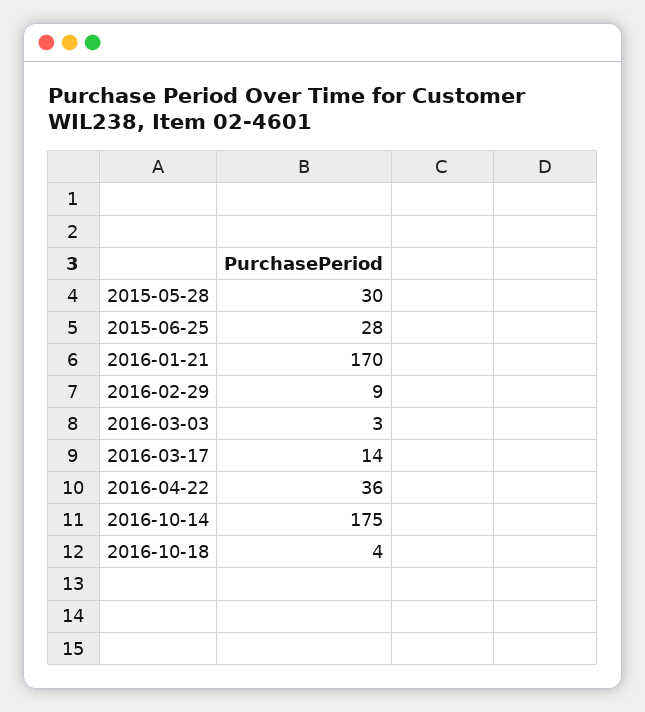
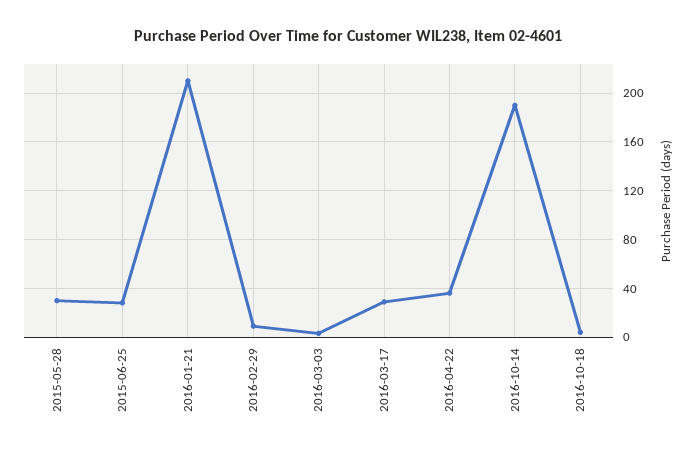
2016-01-21: 170 -> 210
2016-03-17: 14 -> 30
2016-10-14: 175 -> 190

